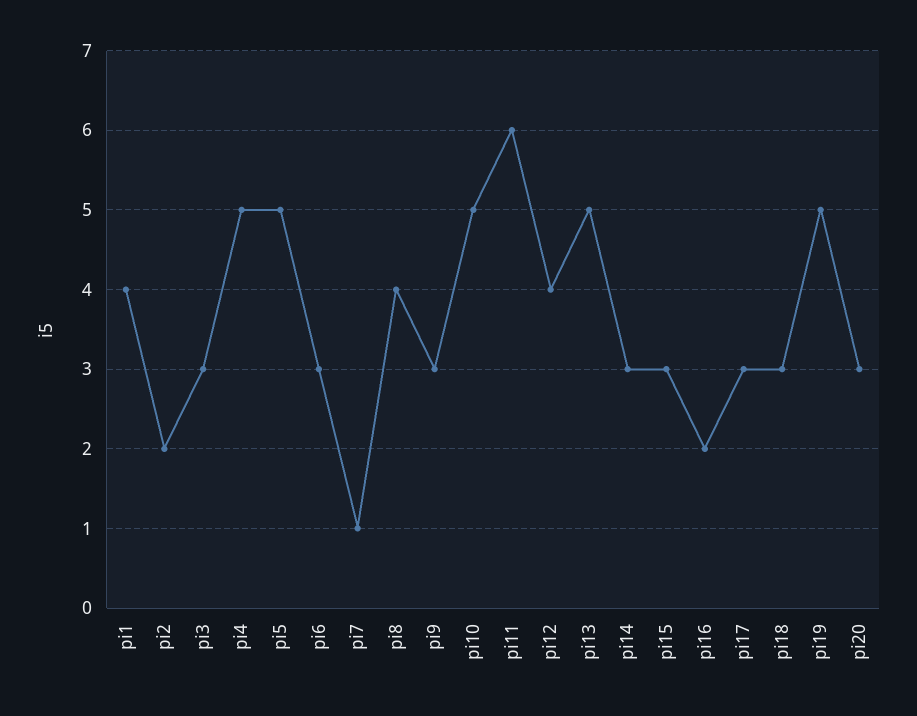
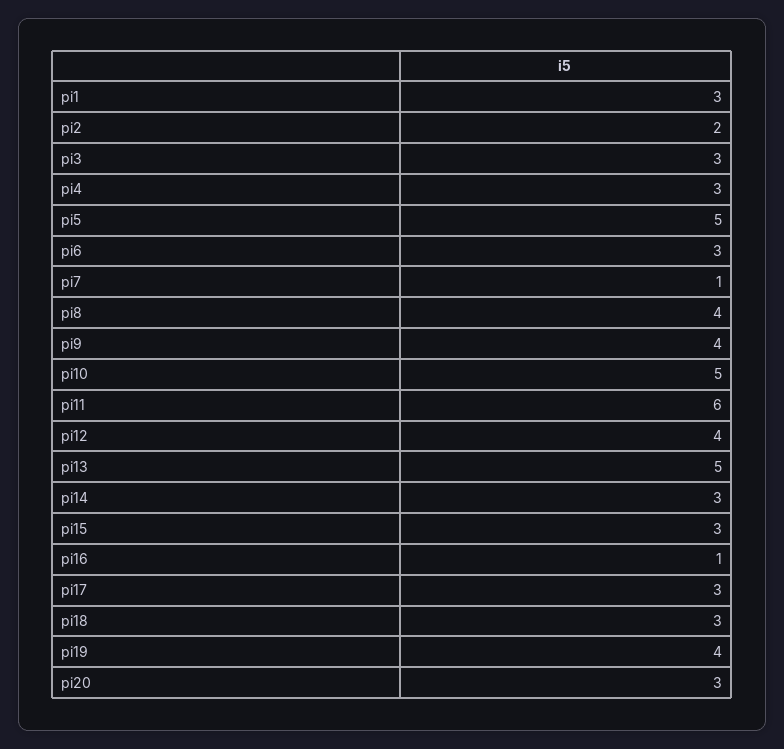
pi1: 4 -> 3
pi4: 5 -> 3
pi9: 3 -> 4
pi16: 2 -> 1
pi19: 5 -> 4

